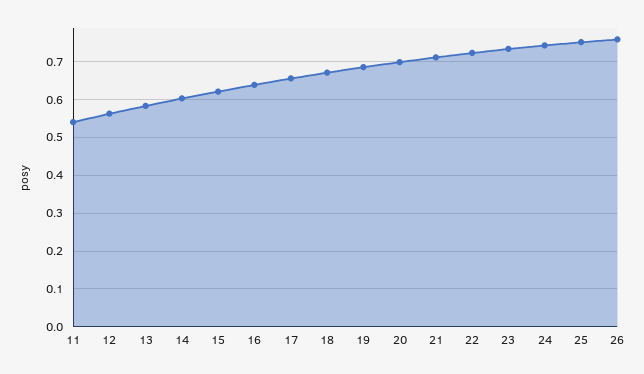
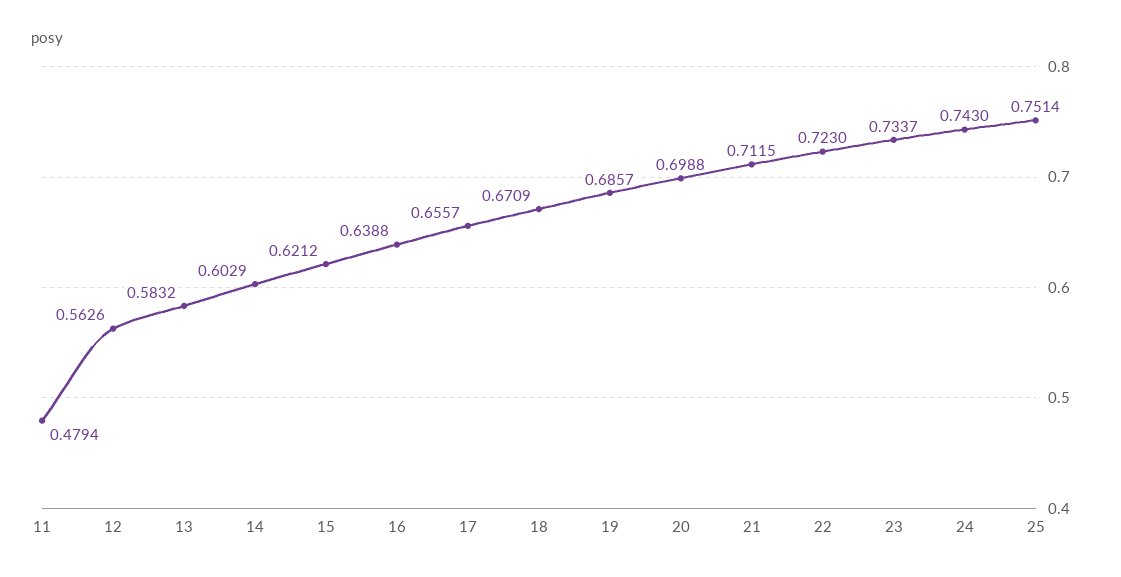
11: 0.54 -> 0.4794
26: 0.76 -> none

